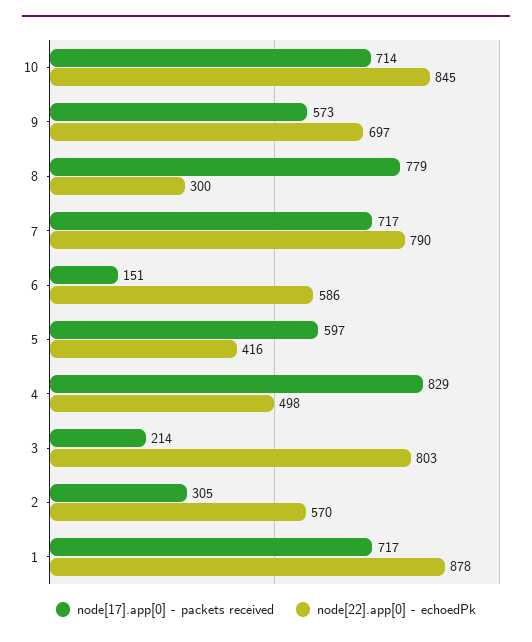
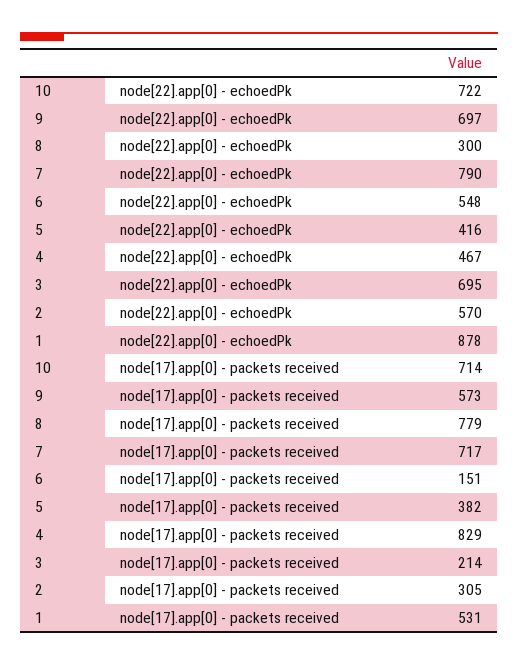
node[22].app[0] - echoedPk, 10: 845 -> 722
node[22].app[0] - echoedPk, 6: 586 -> 548
node[17].app[0] - packets received, 5: 597 -> 382
node[22].app[0] - echoedPk, 4: 498 -> 467
node[22].app[0] - echoedPk, 3: 803 -> 695
node[17].app[0] - packets received, 1: 717 -> 531

